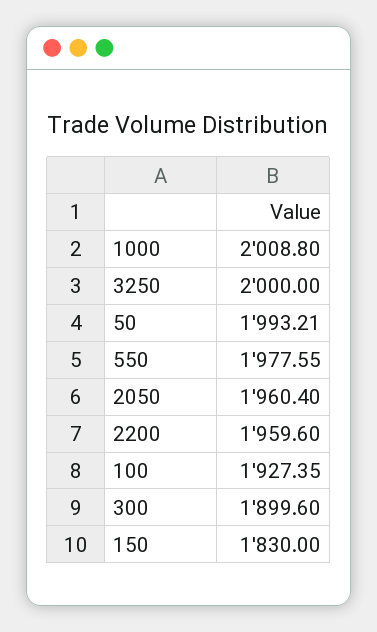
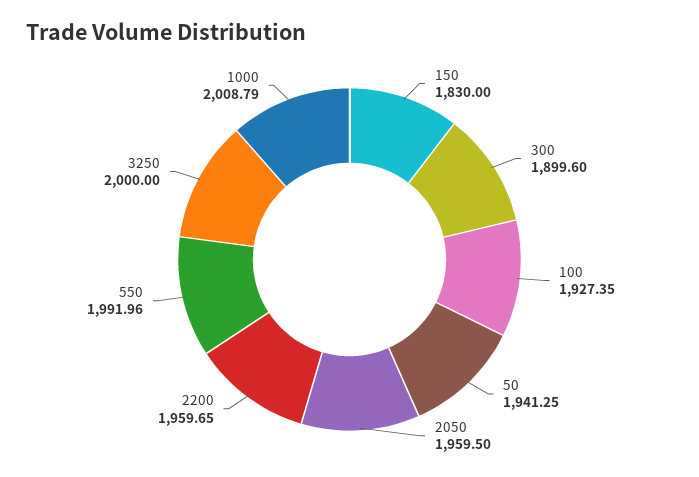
1000: 2008.8 -> 2008.79
50: 1993.21 -> 1941.25
550: 1977.55 -> 1991.96
2050: 1960.4 -> 1959.5
2200: 1959.6 -> 1959.65

